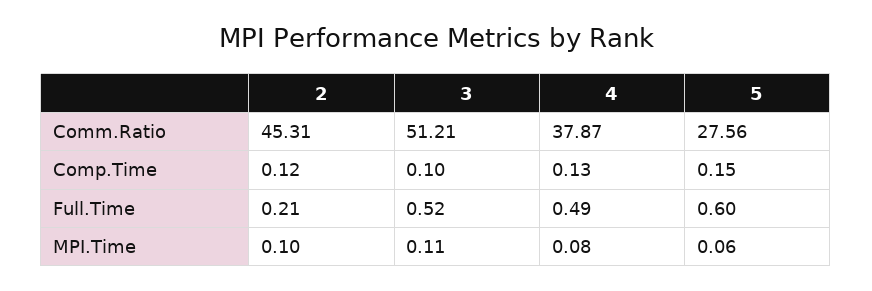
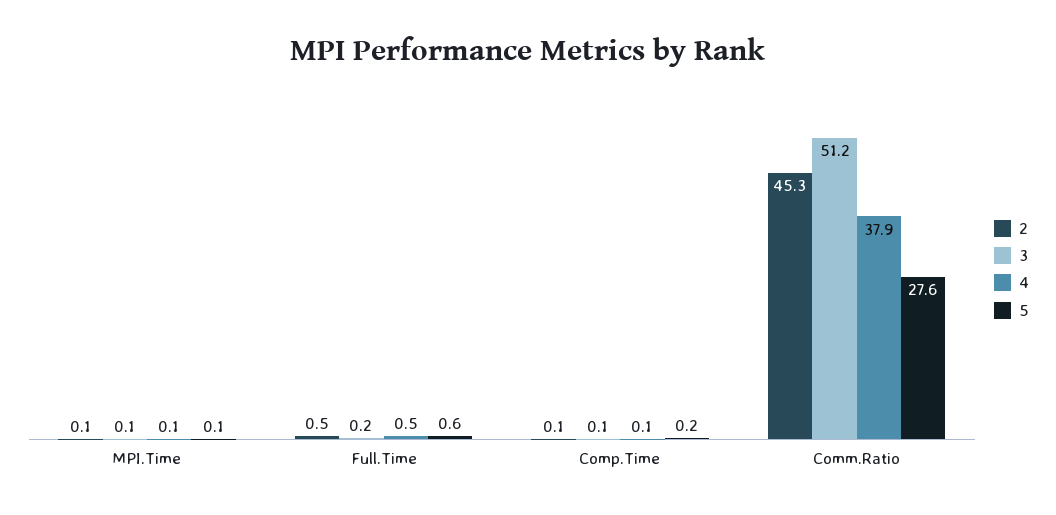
2, Full.Time: 0.21 -> 0.5
3, Full.Time: 0.52 -> 0.2

